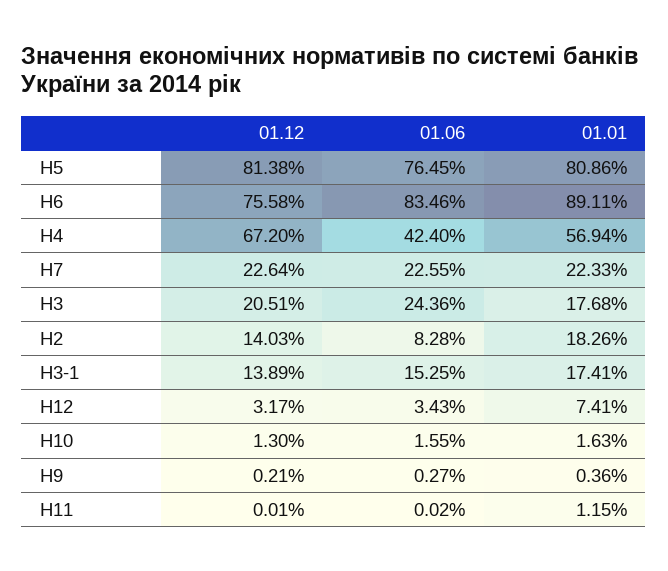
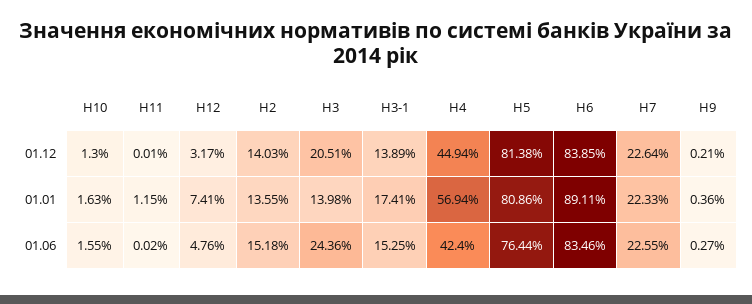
01.06, Н5: 76.45 -> 76.44
01.12, Н6: 75.58 -> 83.85
01.12, Н4: 67.2 -> 44.94
01.01, Н3: 17.68 -> 13.98
01.06, Н2: 8.28 -> 15.18
01.01, Н2: 18.26 -> 13.55
01.06, Н12: 3.43 -> 4.76

